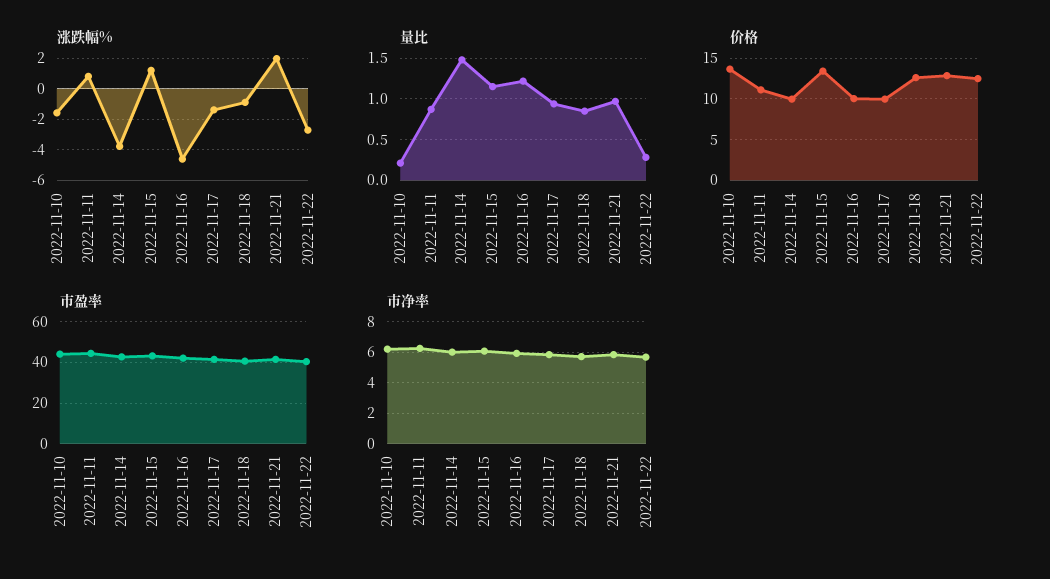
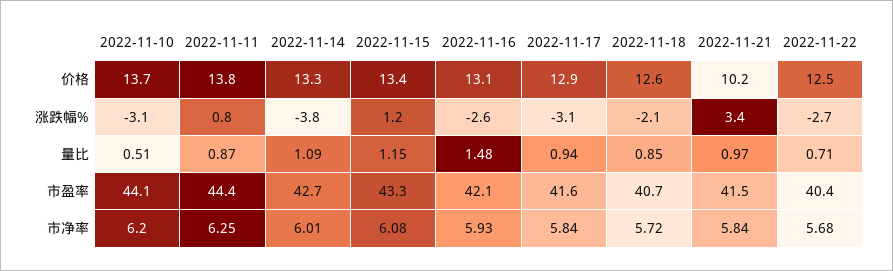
涨跌幅%, 2022-11-10: -1.5 -> -3.1
涨跌幅%, 2022-11-16: -4.5 -> -2.6
涨跌幅%, 2022-11-17: -1.5 -> -3.1
涨跌幅%, 2022-11-18: -1 -> -2.1
涨跌幅%, 2022-11-21: 2 -> 3.4
量比, 2022-11-10: 0.2 -> 0.51
量比, 2022-11-14: 1.5 -> 1.09
量比, 2022-11-16: 1.2 -> 1.48
量比, 2022-11-22: 0.3 -> 0.71
价格, 2022-11-11: 11 -> 13.8
价格, 2022-11-14: 10 -> 13.3
价格, 2022-11-16: 10 -> 13.1
价格, 2022-11-17: 10 -> 12.9
价格, 2022-11-21: 13 -> 10.2

